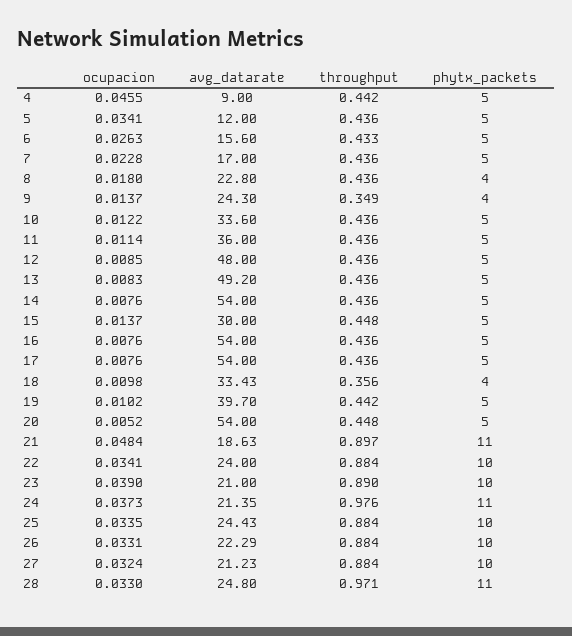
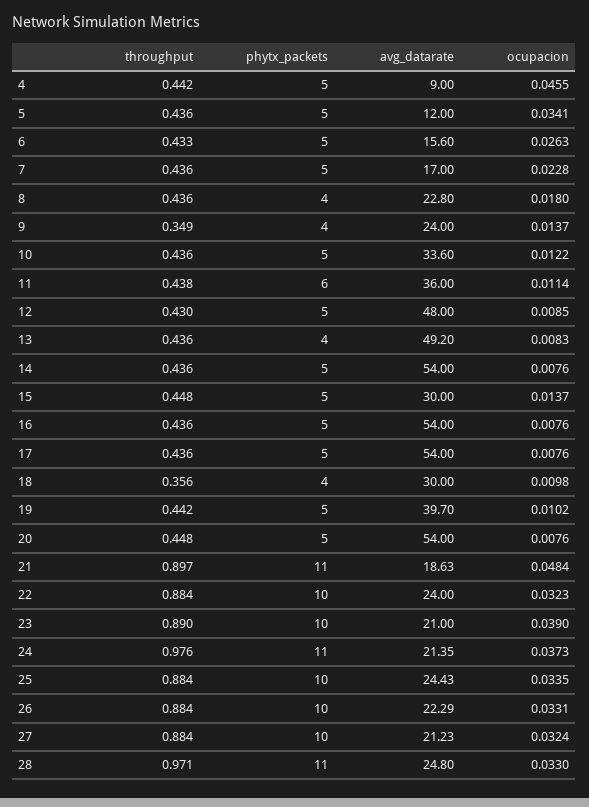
avg_datarate, 9: 24.3 -> 24
throughput, 11: 0.436 -> 0.438
phytx_packets, 11: 5 -> 6
throughput, 12: 0.436 -> 0.43
phytx_packets, 13: 5 -> 4
avg_datarate, 18: 33.43 -> 30
ocupacion, 20: 0.0052 -> 0.0076
ocupacion, 22: 0.0341 -> 0.0323

